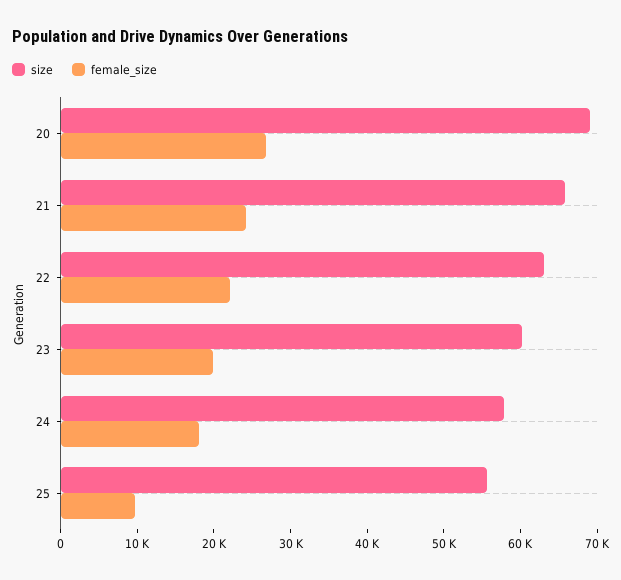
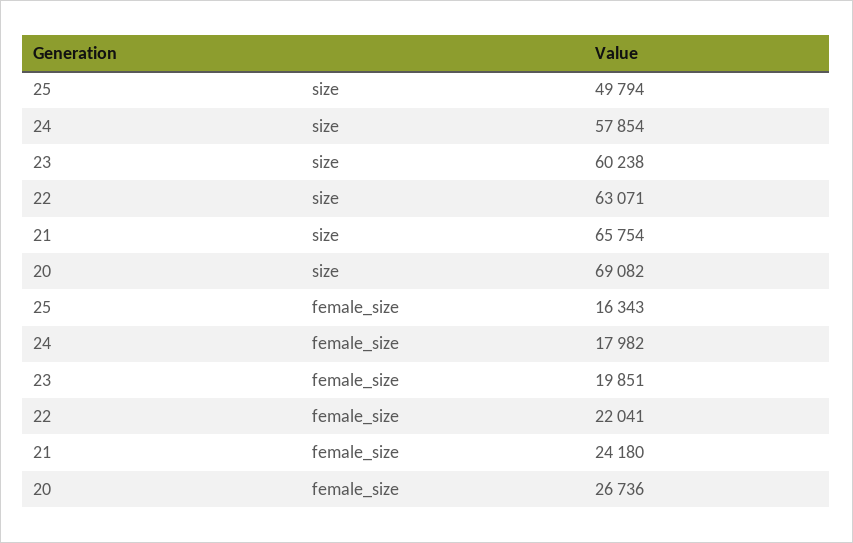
size, 25: 56000 -> 49794
female_size, 25: 10000 -> 16343

